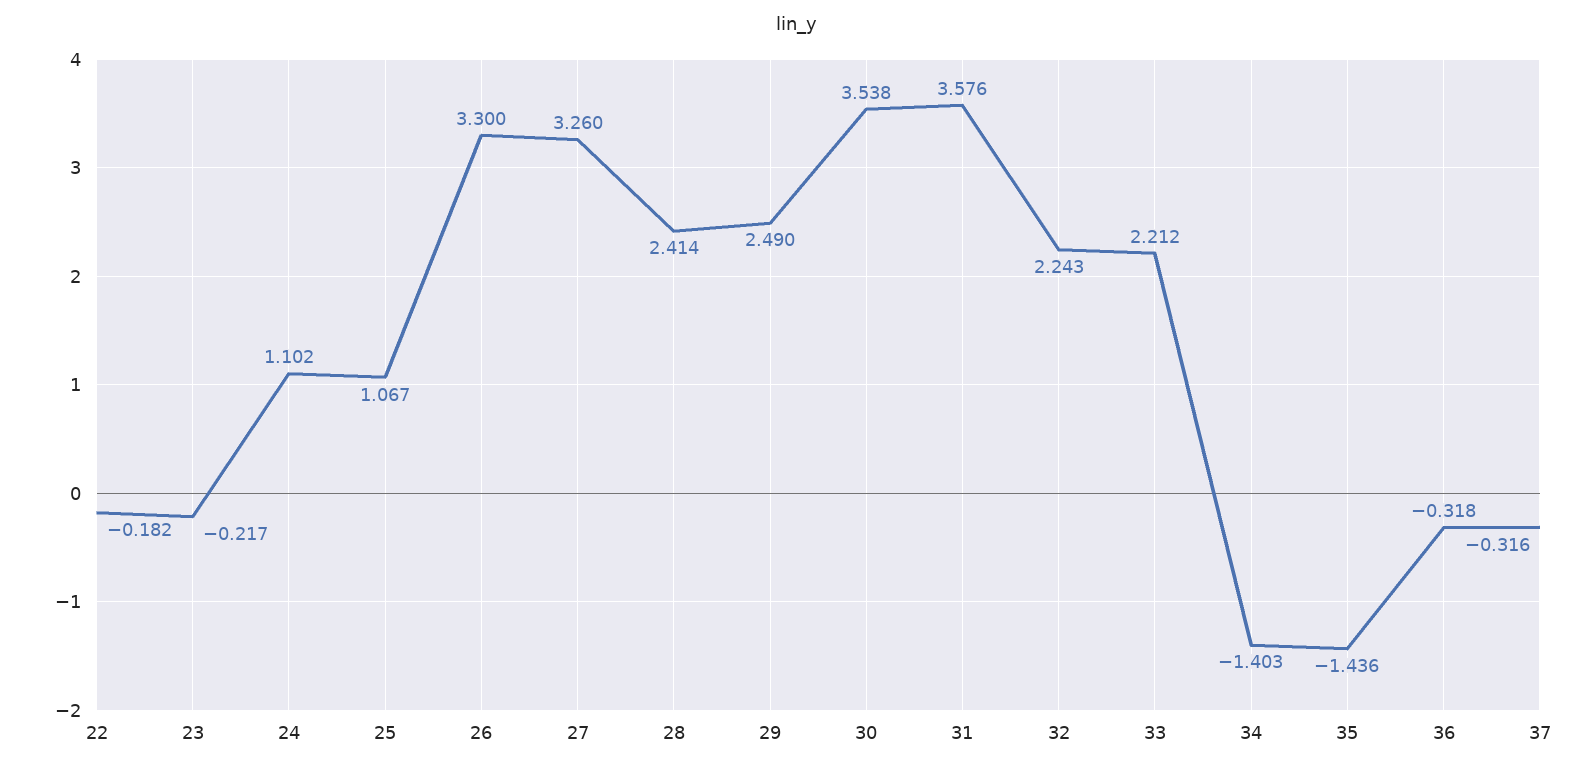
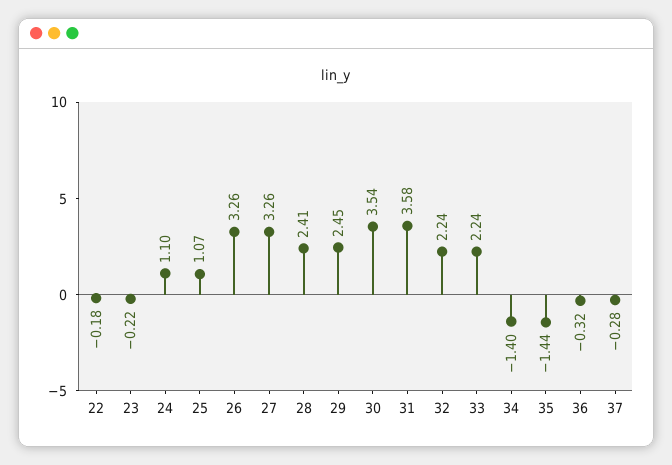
26: 3.3 -> 3.26
29: 2.49 -> 2.45
33: 2.212 -> 2.24
37: -0.316 -> -0.28

